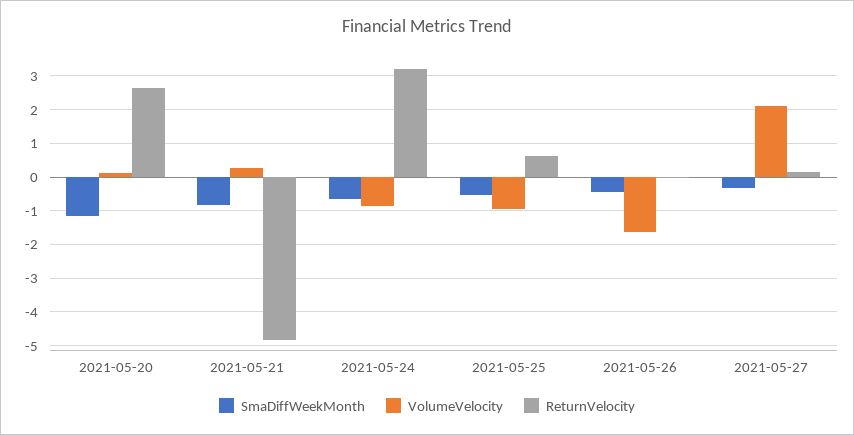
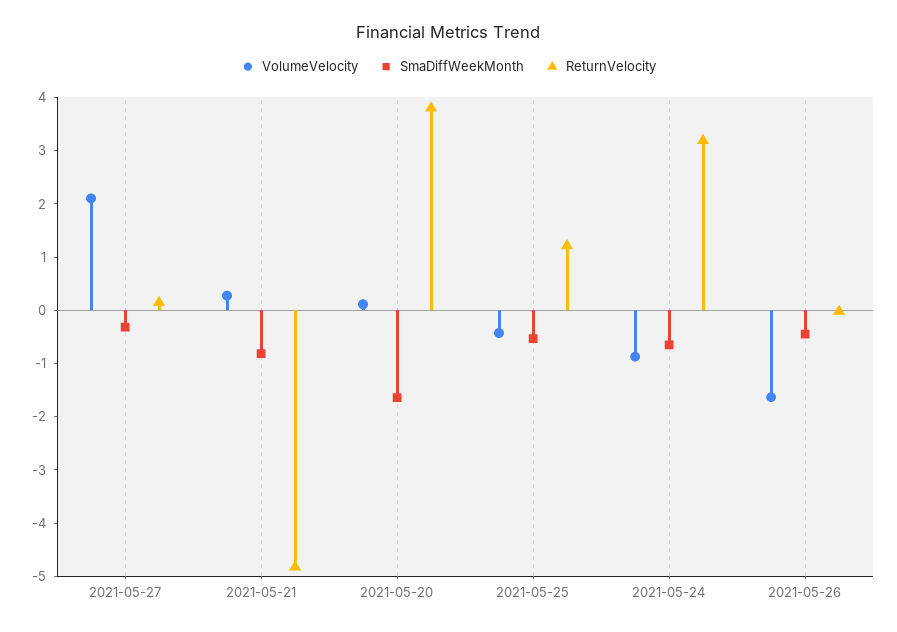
SmaDiffWeekMonth, 2021-05-20: -1.2 -> -1.6
ReturnVelocity, 2021-05-20: 2.6 -> 3.8
VolumeVelocity, 2021-05-25: -1 -> -0.4
ReturnVelocity, 2021-05-25: 0.6 -> 1.2

